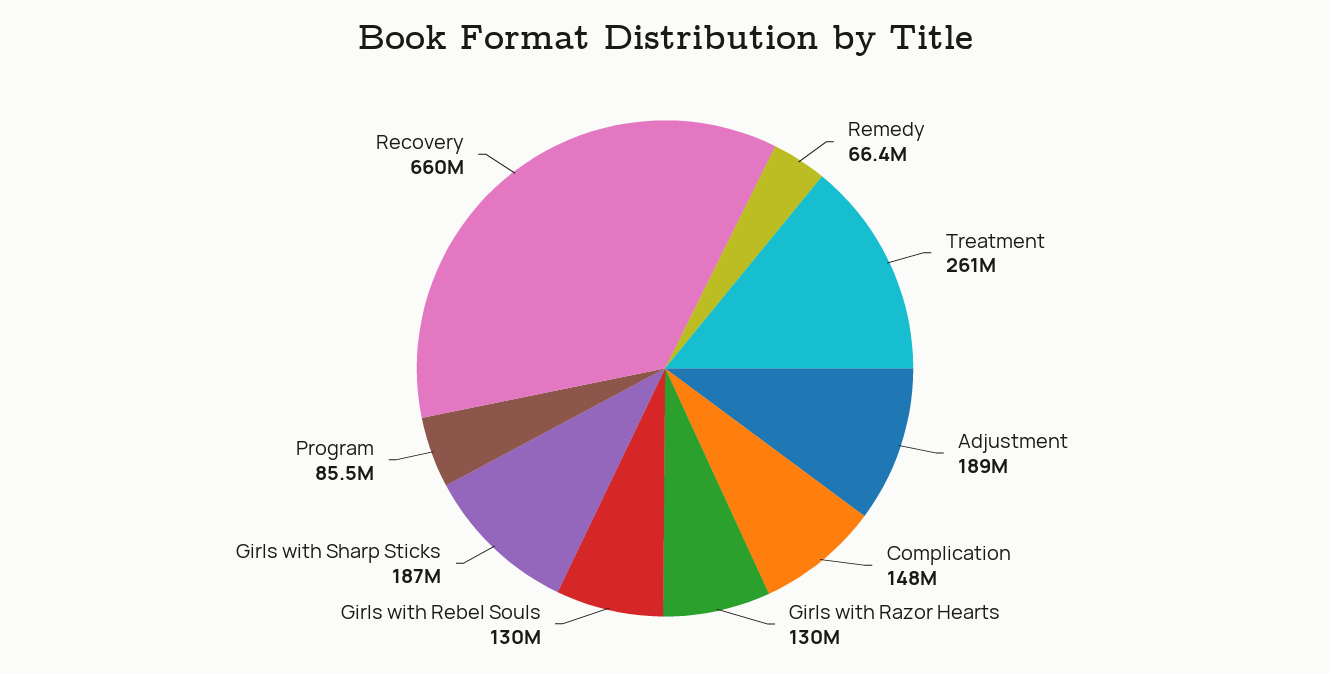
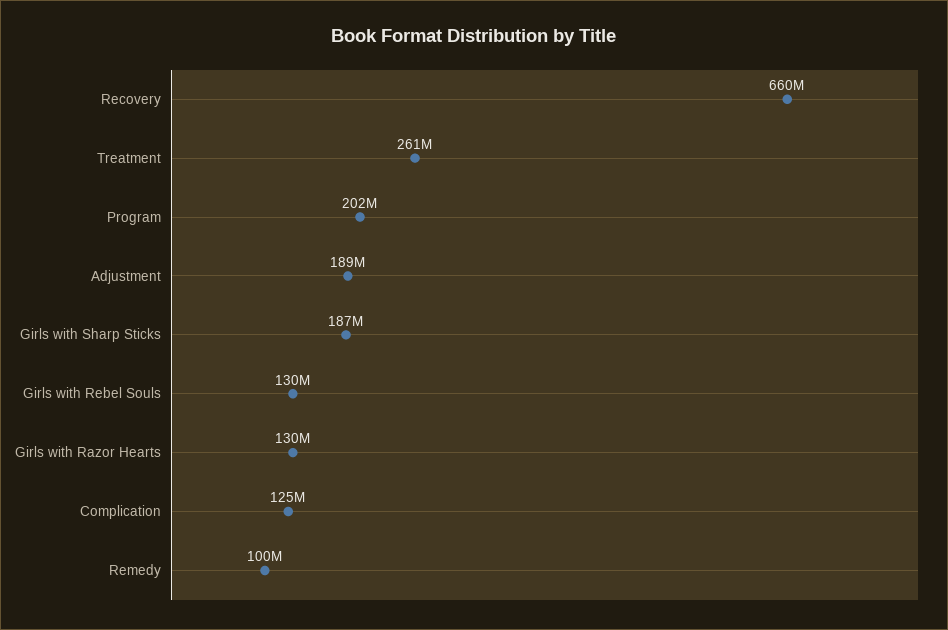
Remedy: 66400000 -> 100000000
Complication: 148000000 -> 125000000
Program: 85500000 -> 202000000

